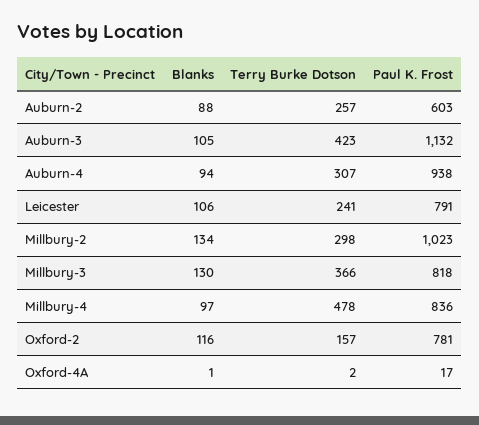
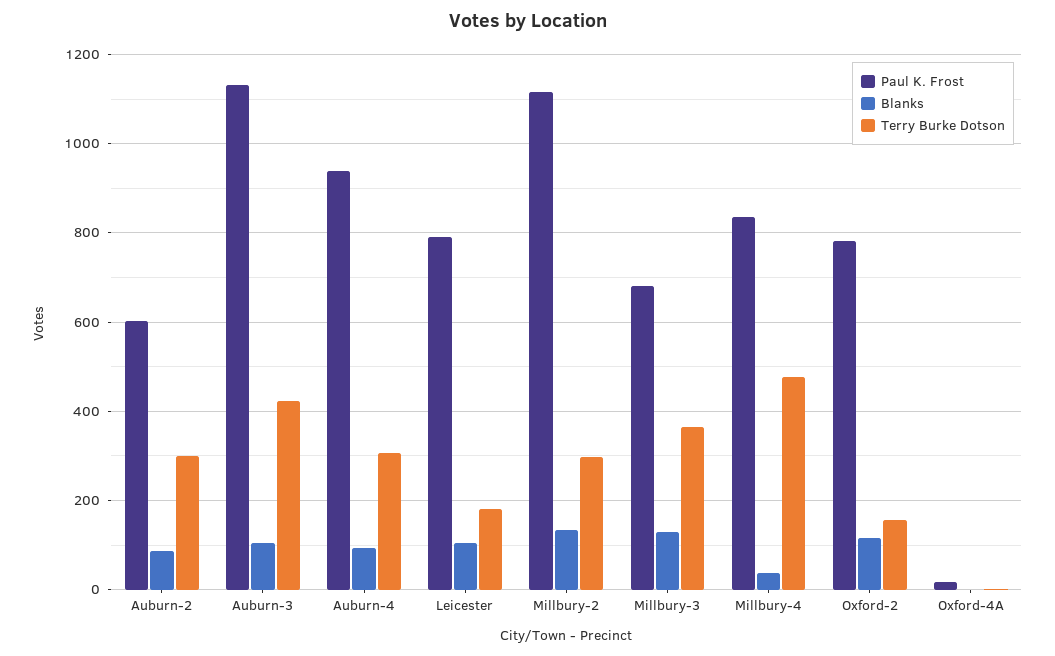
Terry Burke Dotson, Auburn-2: 257 -> 300
Terry Burke Dotson, Leicester: 241 -> 180
Paul K. Frost, Millbury-2: 1023 -> 1120
Paul K. Frost, Millbury-3: 818 -> 680
Blanks, Millbury-4: 97 -> 40

